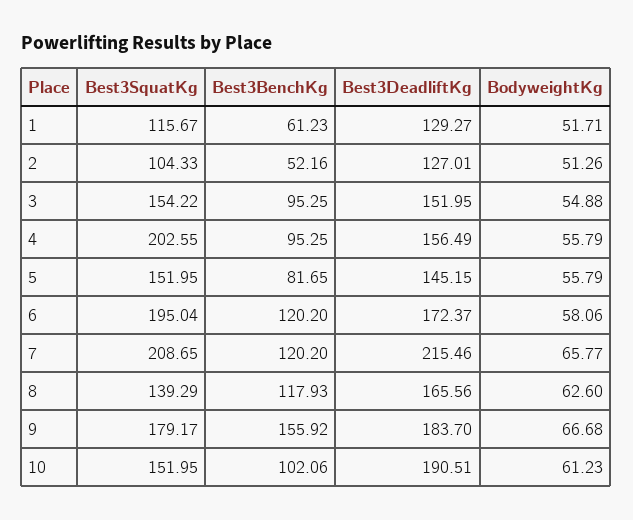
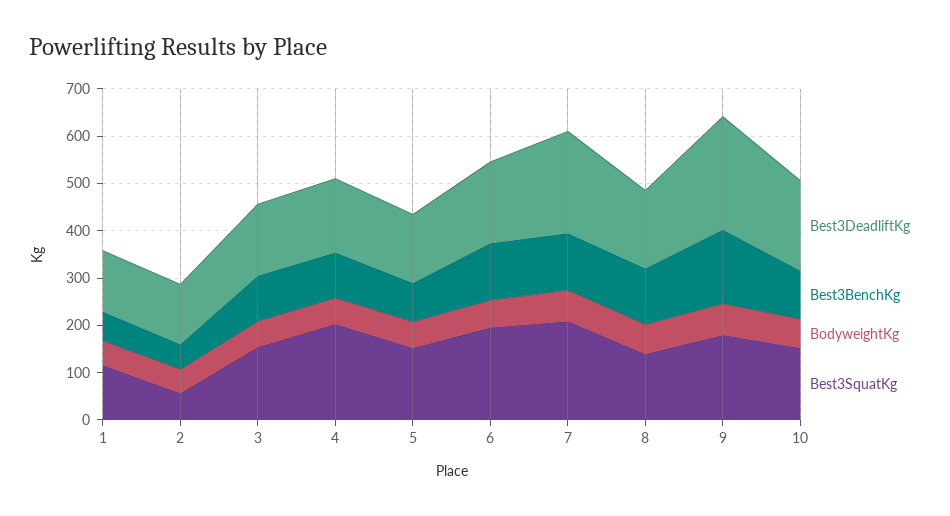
Best3SquatKg, 2: 104.33 -> 60
Best3DeadliftKg, 9: 183.7 -> 240

